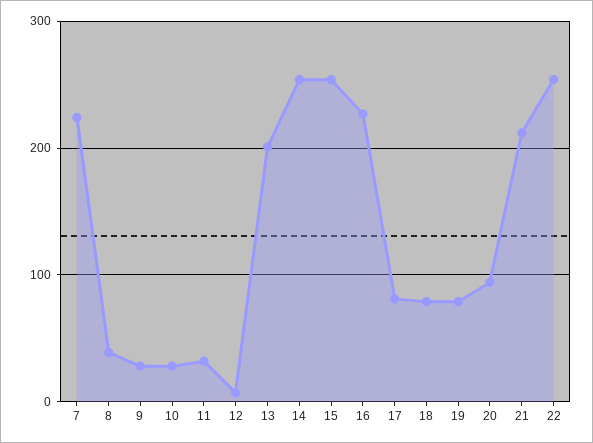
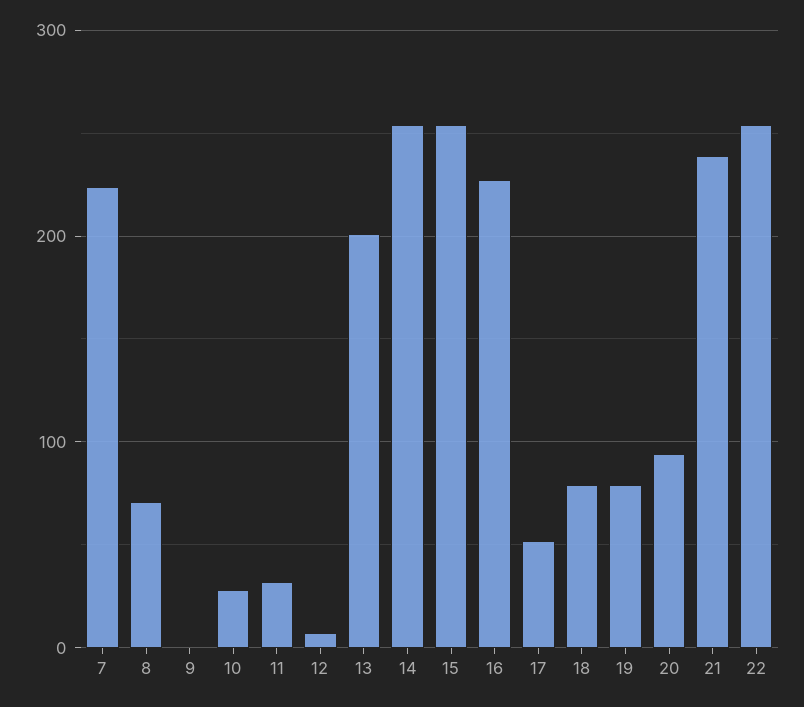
8: 40 -> 70
9: 30 -> 0
17: 80 -> 50
21: 210 -> 240

